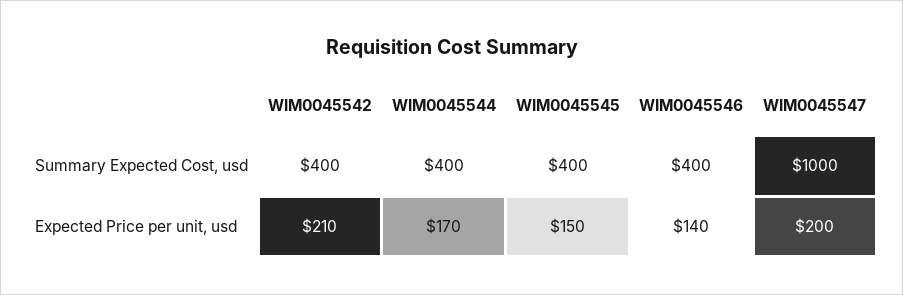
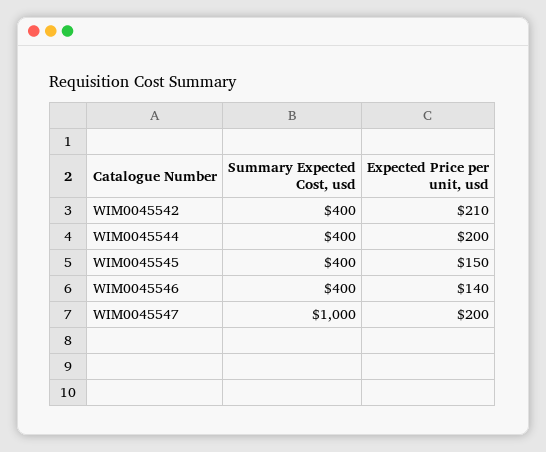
WIM0045544, Expected Price per unit, usd: 170 -> 200

